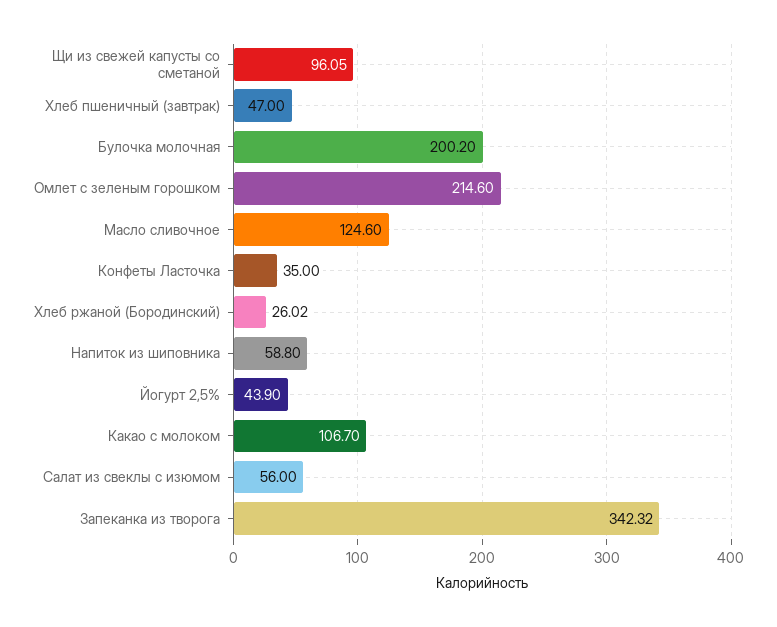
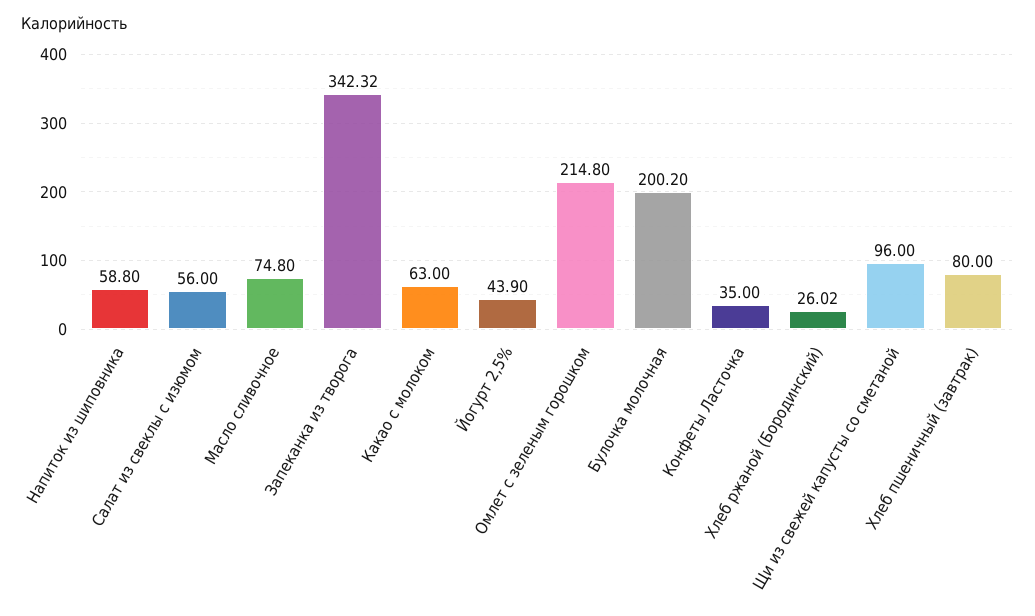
Щи из свежей капусты со сметаной: 96.05 -> 96
Хлеб пшеничный (завтрак): 47 -> 80
Омлет с зеленым горошком: 214.6 -> 214.8
Масло сливочное: 124.6 -> 74.8
Какао с молоком: 106.7 -> 63

